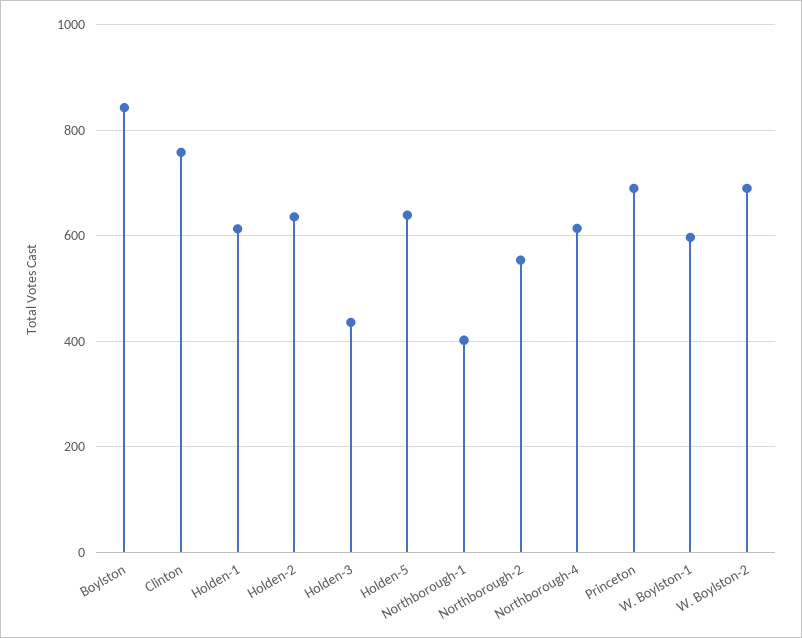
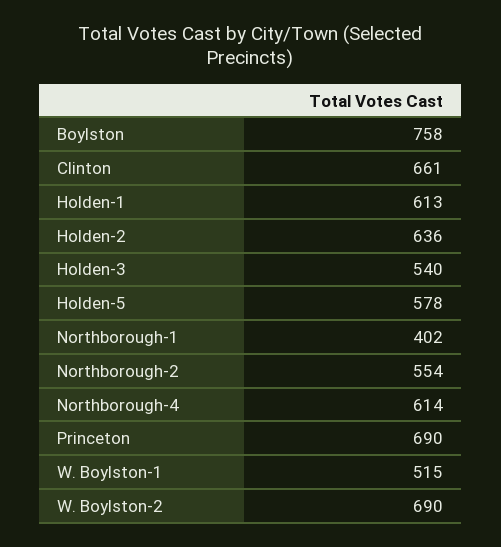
Boylston: 840 -> 758
Clinton: 760 -> 661
Holden-3: 440 -> 540
Holden-5: 640 -> 578
W. Boylston-1: 600 -> 515

